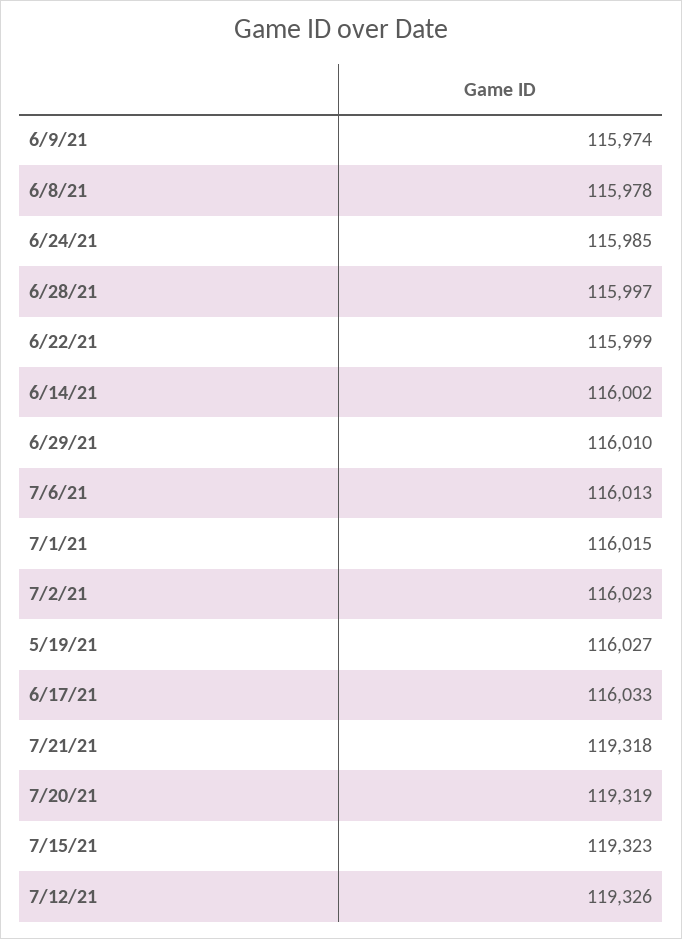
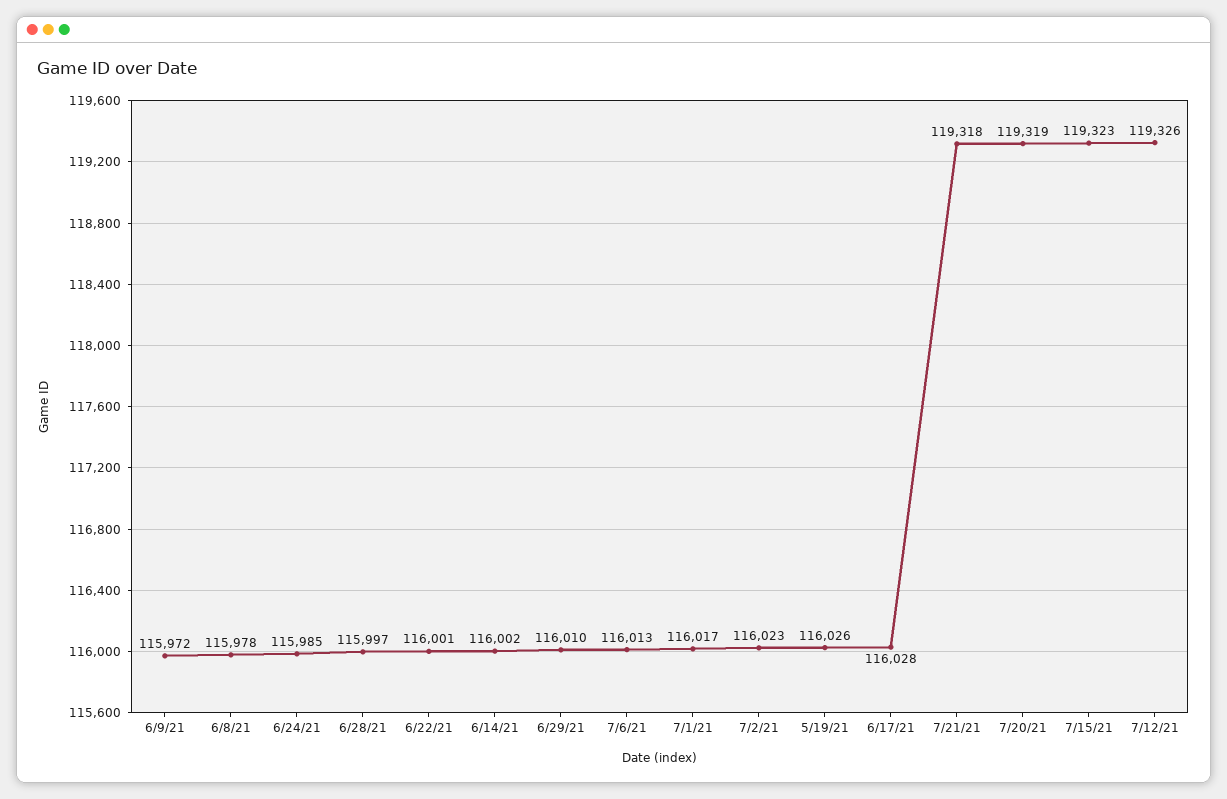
6/9/21: 115974 -> 115972
6/22/21: 115999 -> 116001
7/1/21: 116015 -> 116017
5/19/21: 116027 -> 116026
6/17/21: 116033 -> 116028

